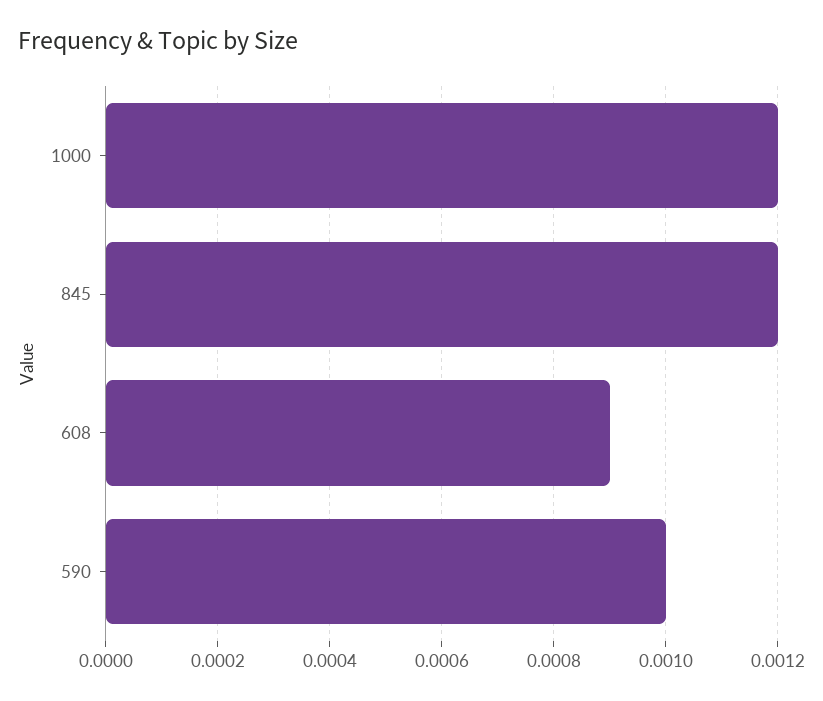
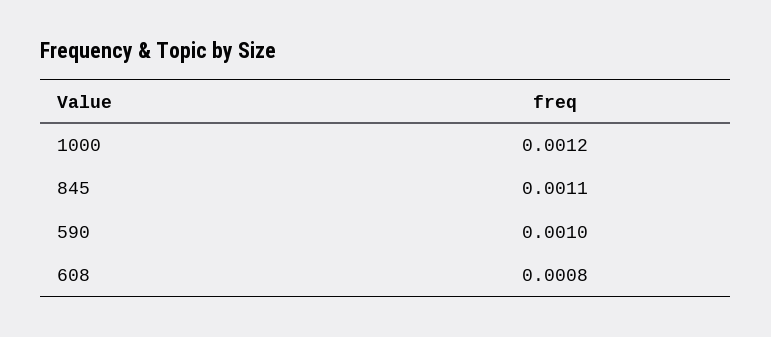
845: 0.0012 -> 0.0011
608: 0.0009 -> 0.0008

